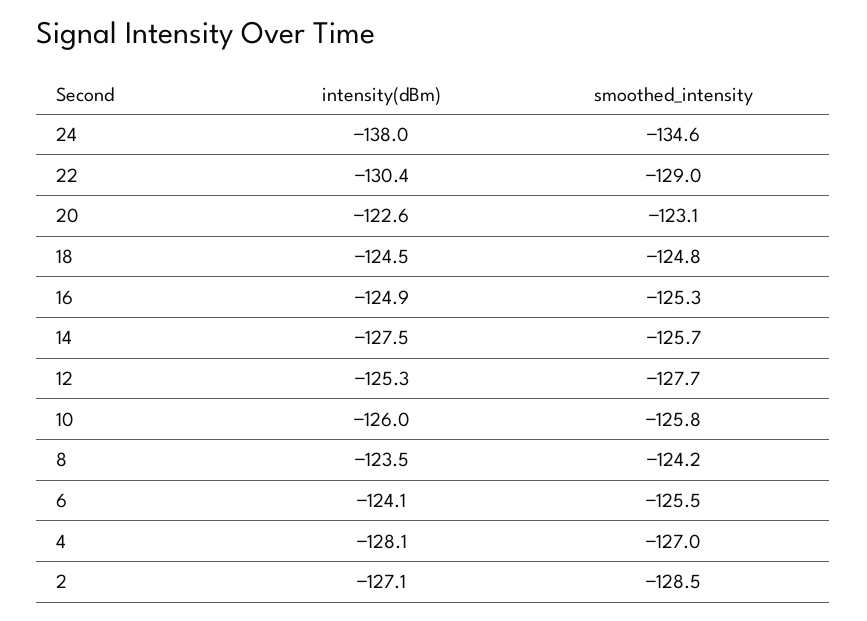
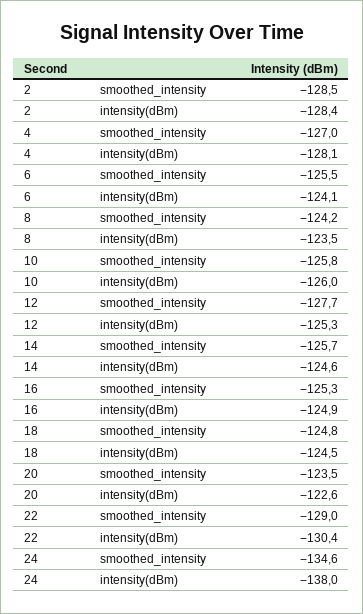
smoothed_intensity, 20: -123.1 -> -123.5
intensity(dBm), 14: -127.5 -> -124.6
intensity(dBm), 2: -127.1 -> -128.4

